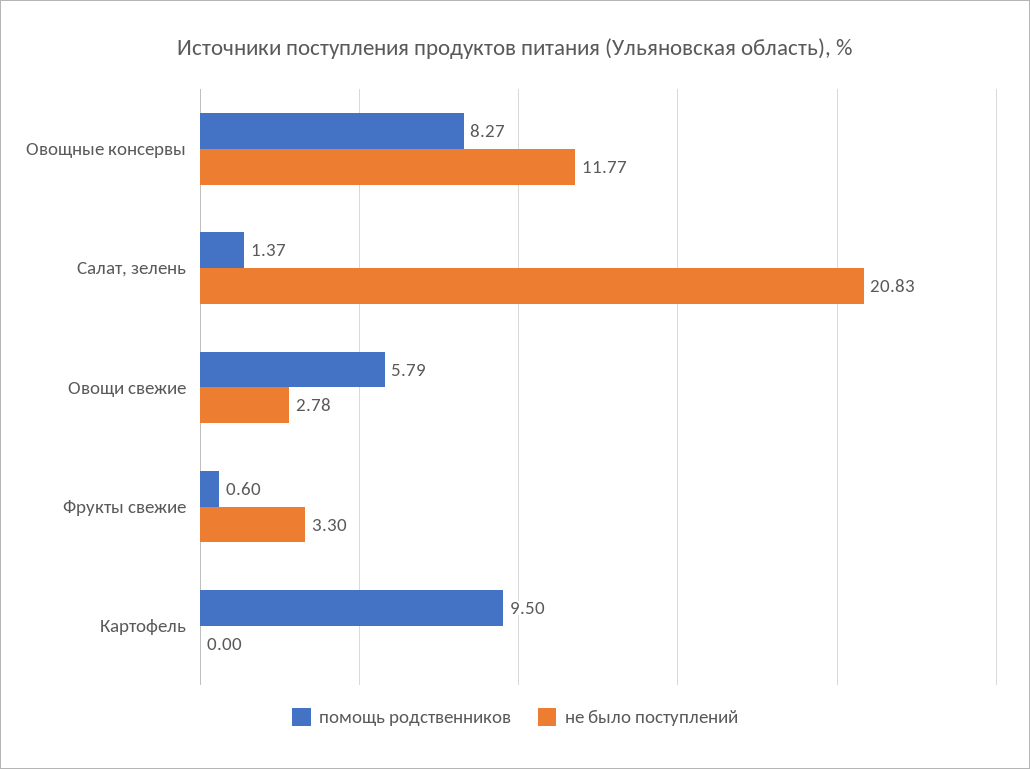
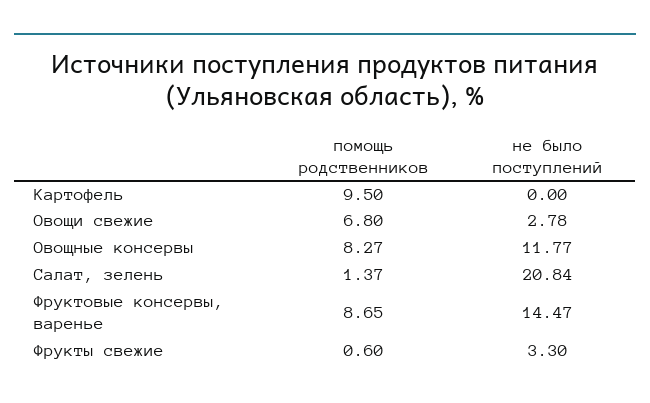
не было поступлений, Салат, зелень: 20.83 -> 20.84
помощь родственников, Овощи свежие: 5.79 -> 6.8
помощь родственников, Фруктовые консервы, варенье: none -> 8.65
не было поступлений, Фруктовые консервы, варенье: none -> 14.47

